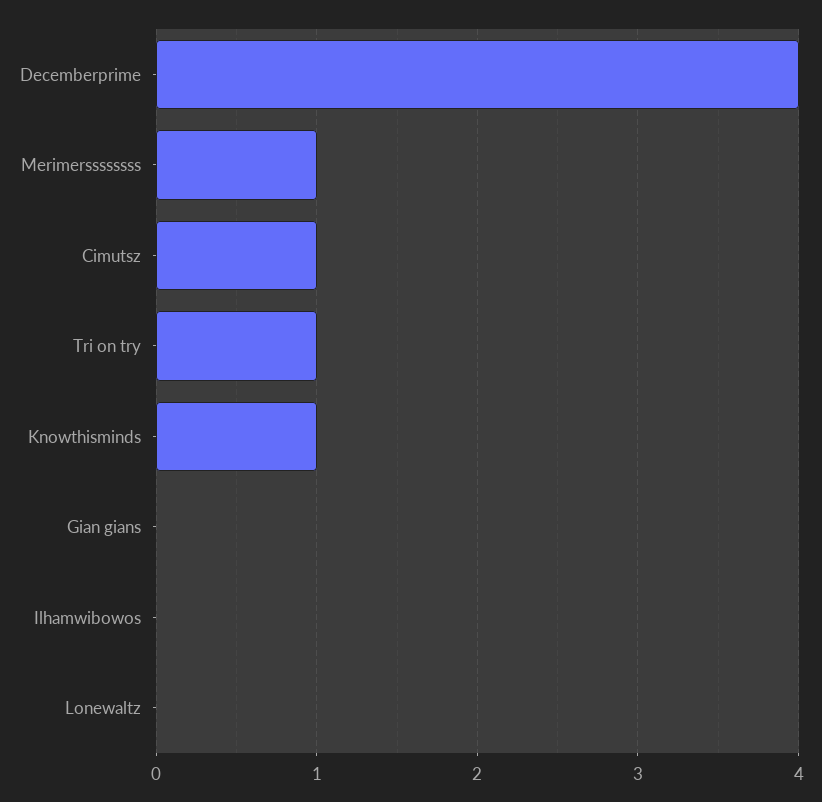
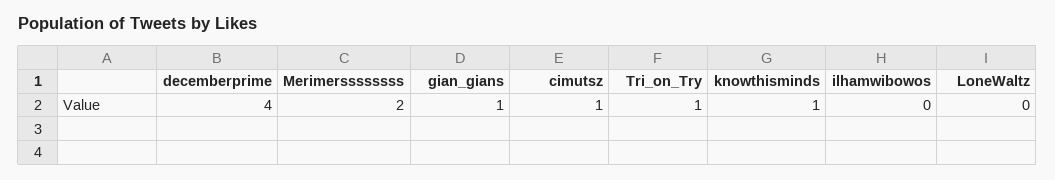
Merimerssssssss: 1 -> 2
Gian gians: 0 -> 1

